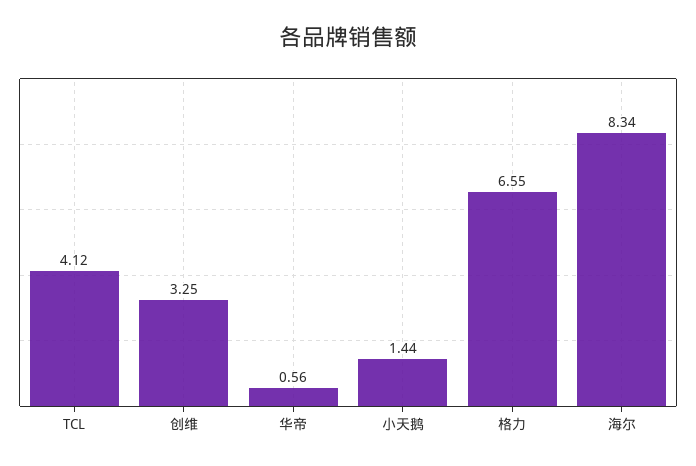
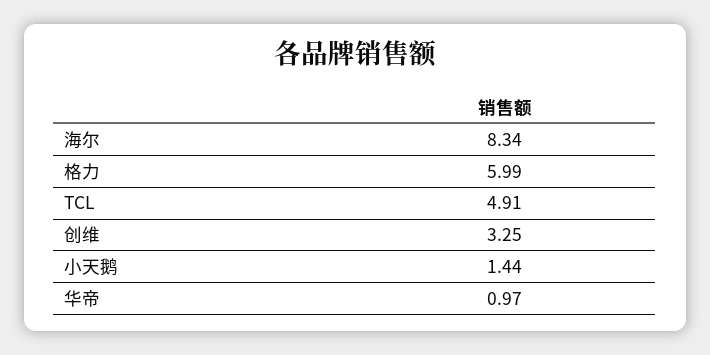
TCL: 4.12 -> 4.91
华帝: 0.56 -> 0.97
格力: 6.55 -> 5.99

